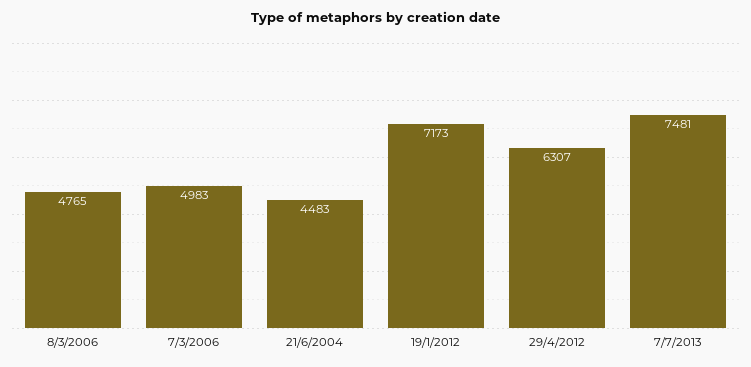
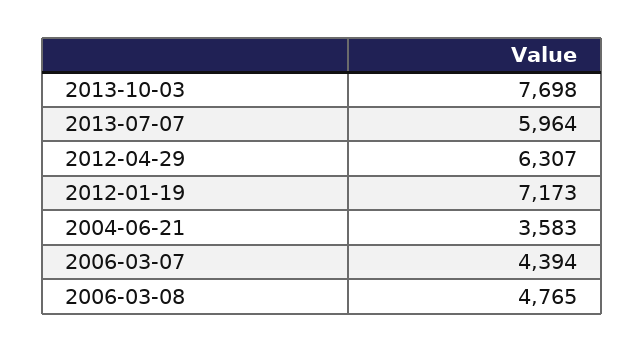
7/3/2006: 4983 -> 4394
21/6/2004: 4483 -> 3583
7/7/2013: 7481 -> 5964
2013-10-03: none -> 7698

